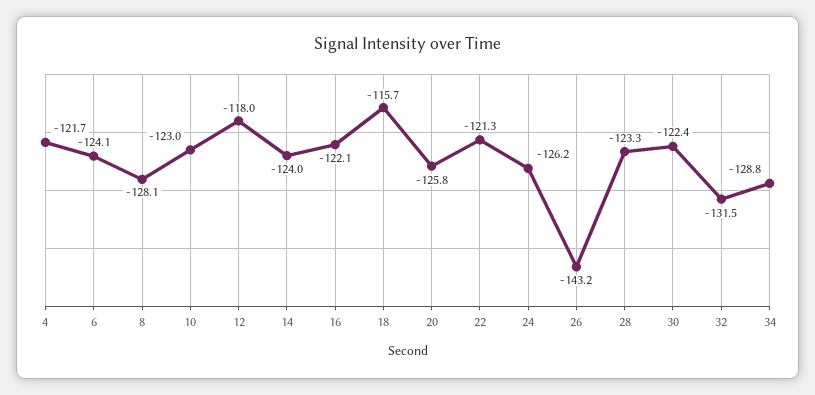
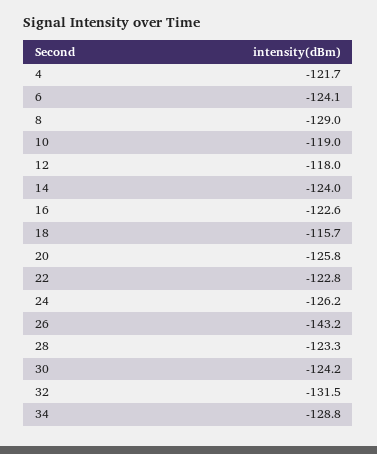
8: -128.1 -> -129
10: -123 -> -119
16: -122.1 -> -122.6
22: -121.3 -> -122.8
30: -122.4 -> -124.2

